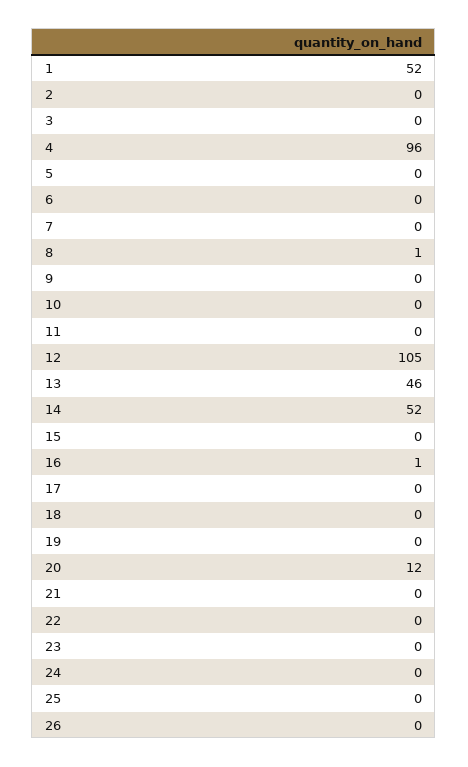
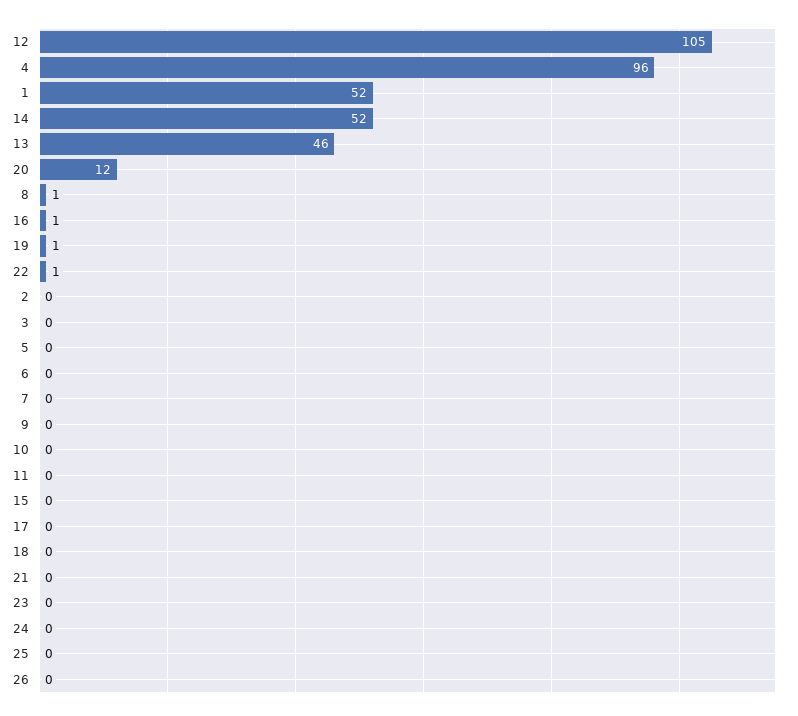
19: 0 -> 1
22: 0 -> 1

